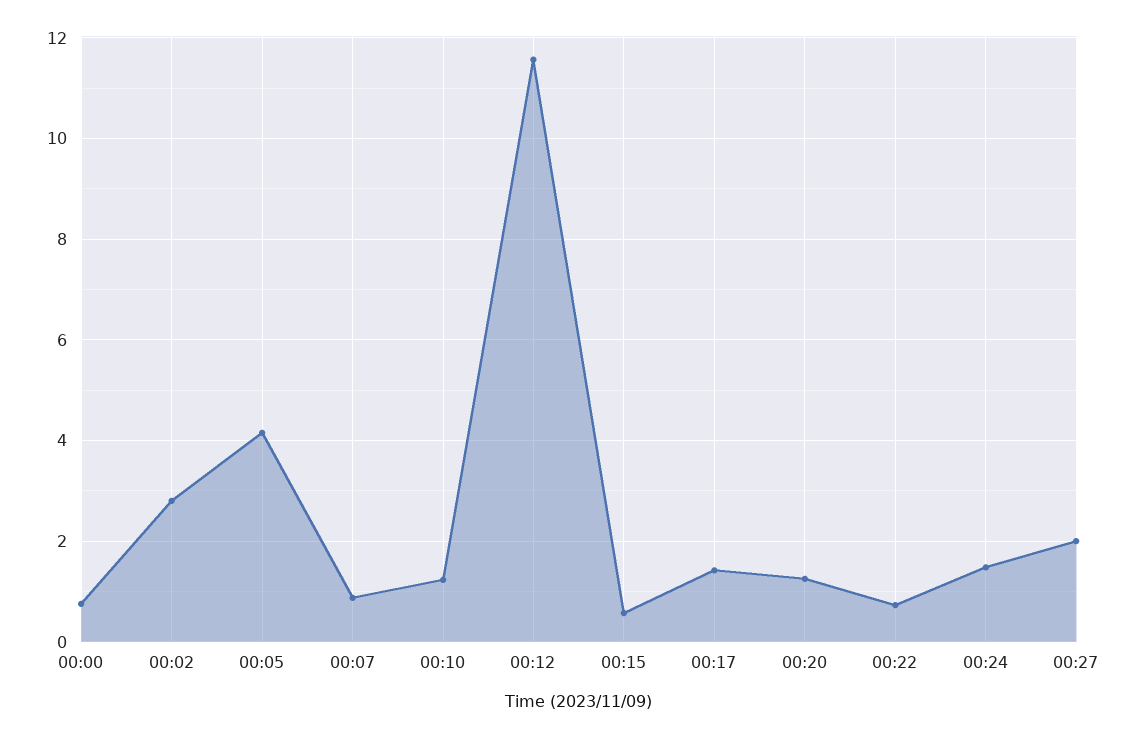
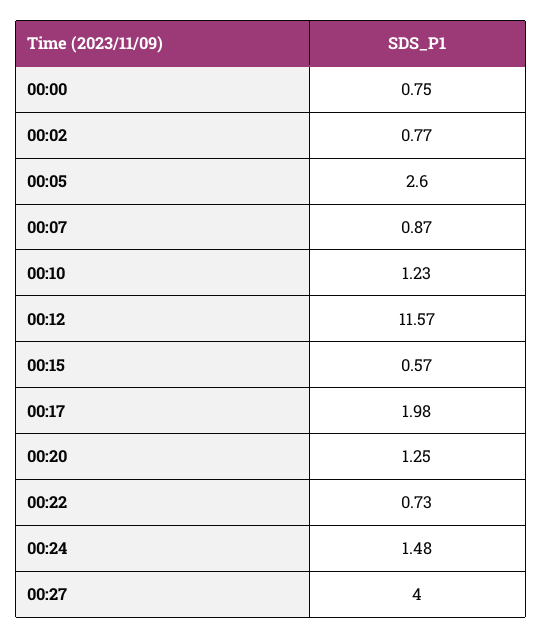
00:02: 2.8 -> 0.77
00:05: 4.2 -> 2.6
00:17: 1.4 -> 1.98
00:27: 2 -> 4

